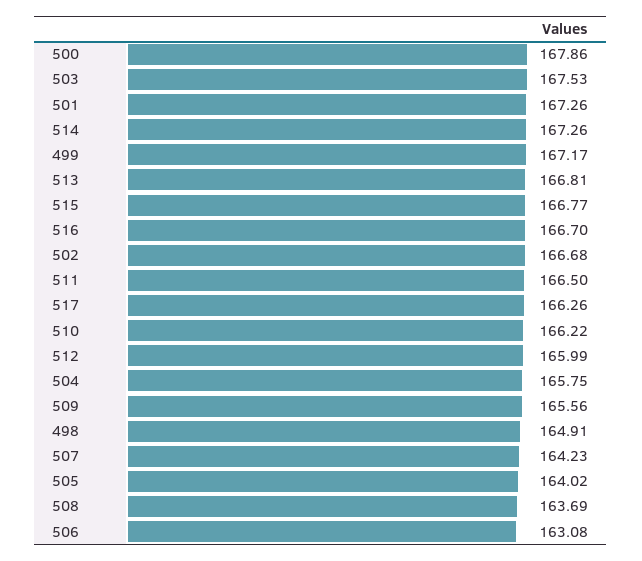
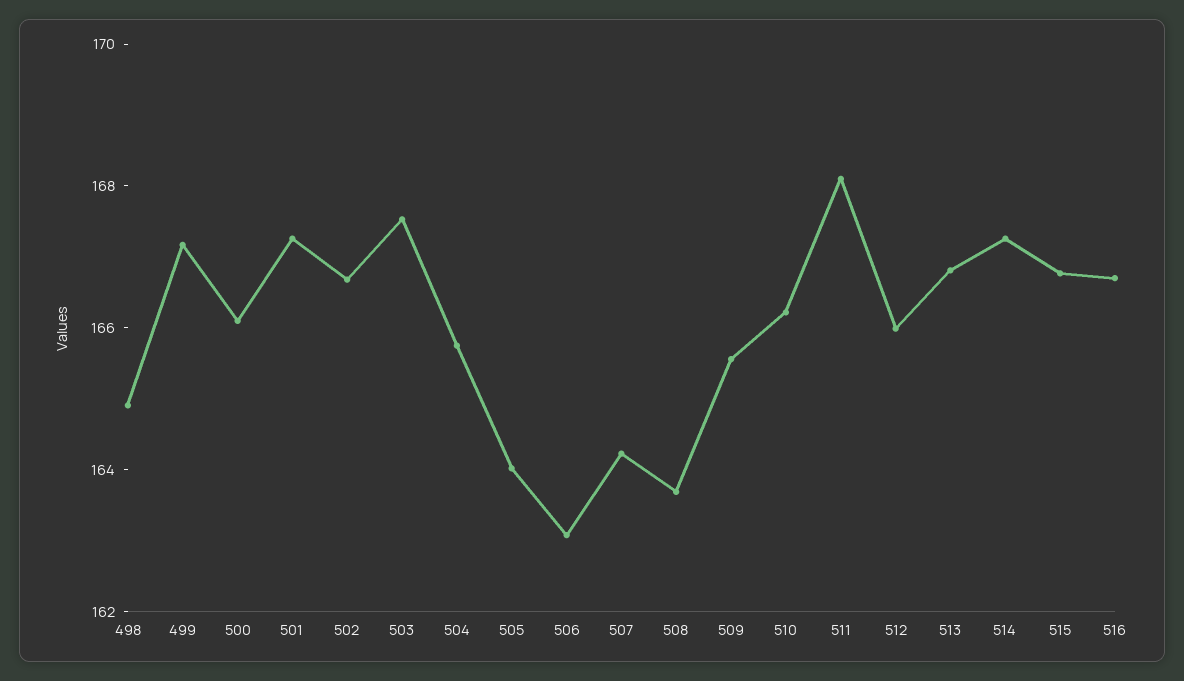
500: 167.86 -> 166
511: 166.5 -> 168
517: 166.26 -> none

